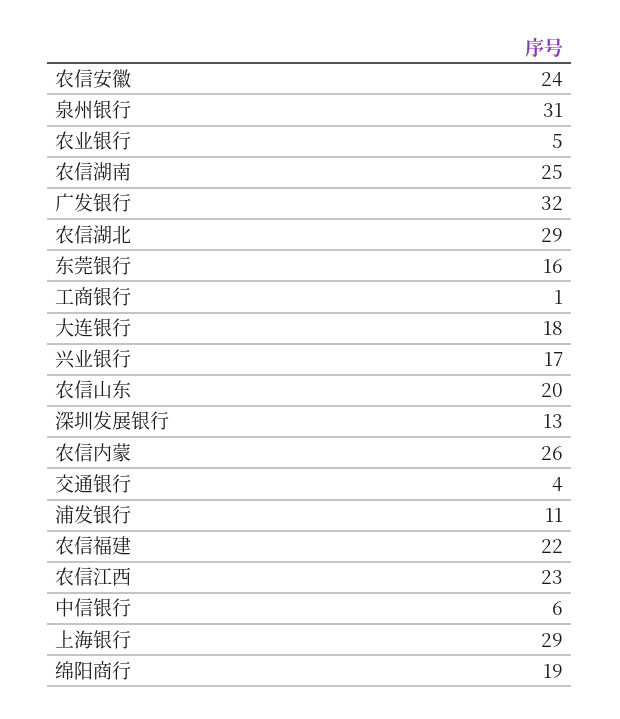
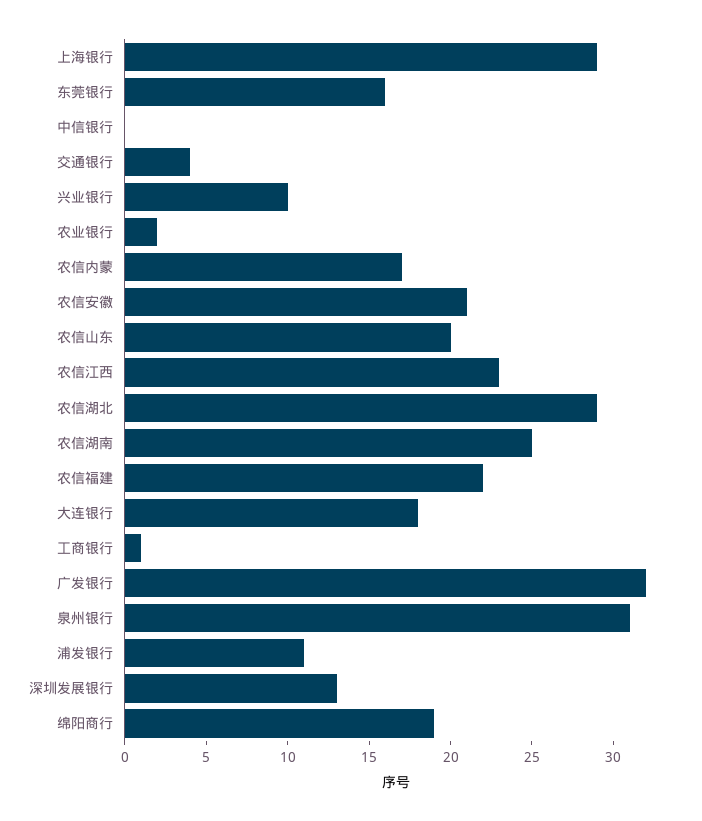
农信安徽: 24 -> 21
农业银行: 5 -> 2
兴业银行: 17 -> 10
农信内蒙: 26 -> 17
中信银行: 6 -> 0

